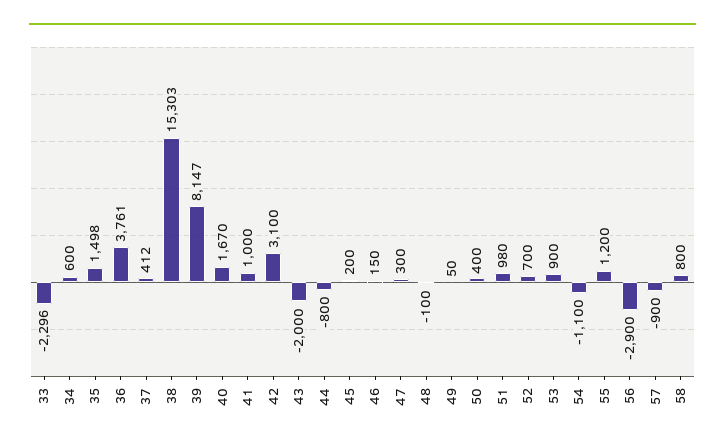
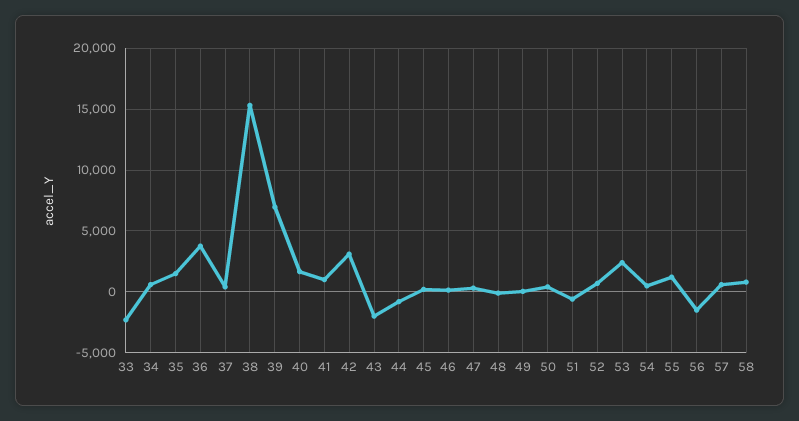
39: 8147 -> 7000
51: 980 -> -500
53: 900 -> 2500
54: -1100 -> 500
56: -2900 -> -1500
57: -900 -> 500

